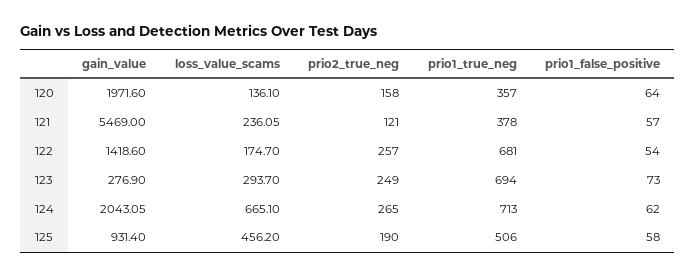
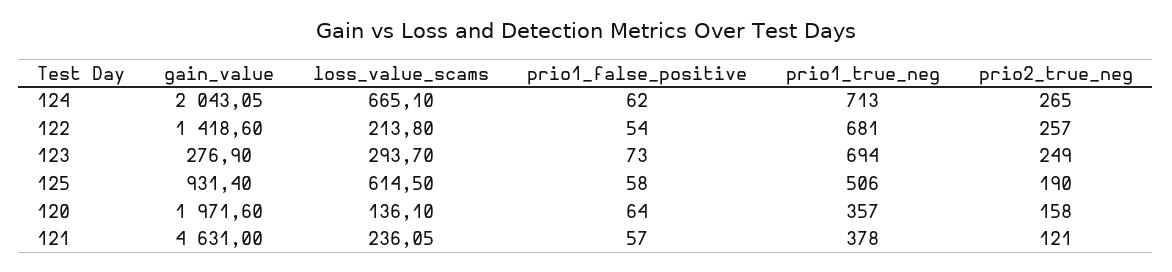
gain_value, 121: 5469 -> 4631
loss_value_scams, 122: 174.7 -> 213.8
loss_value_scams, 125: 456.2 -> 614.5

